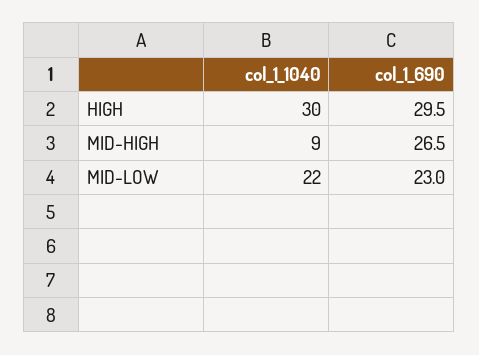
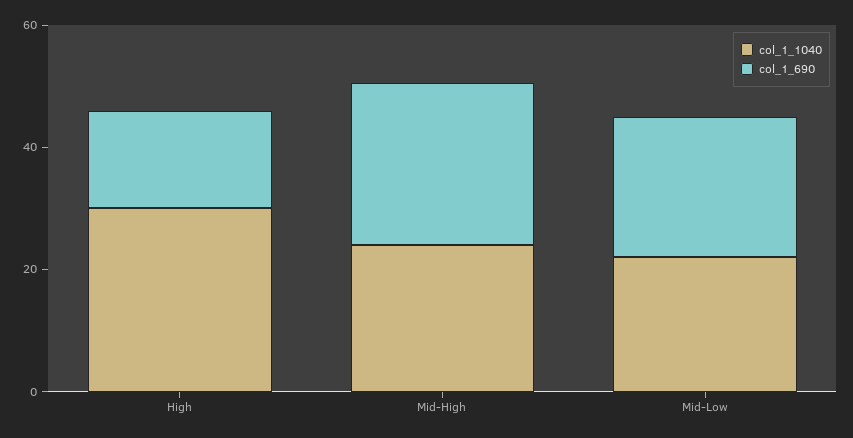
col_1_690, HIGH: 29.5 -> 15
col_1_1040, MID-HIGH: 9 -> 25

